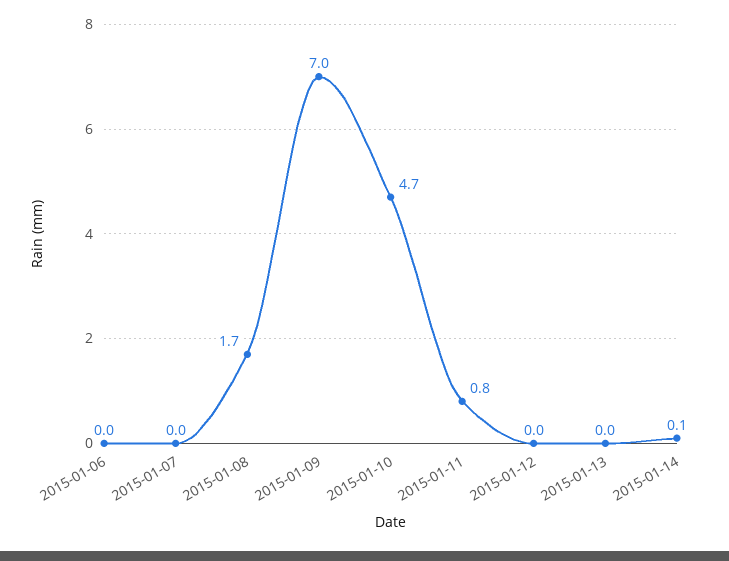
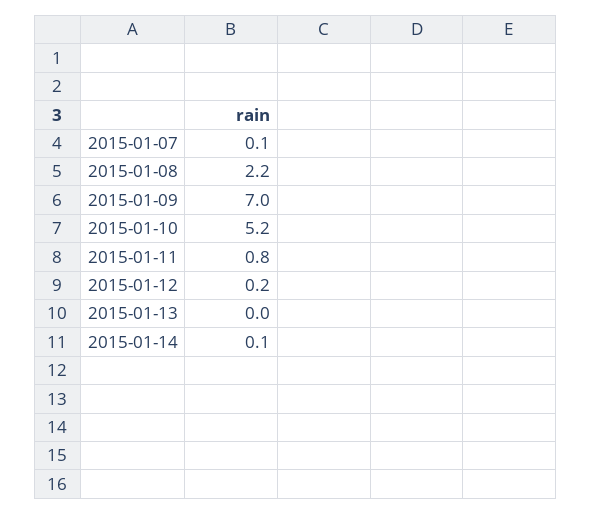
2015-01-06: 0 -> none
2015-01-07: 0 -> 0.1
2015-01-08: 1.7 -> 2.2
2015-01-10: 4.7 -> 5.2
2015-01-12: 0 -> 0.2

